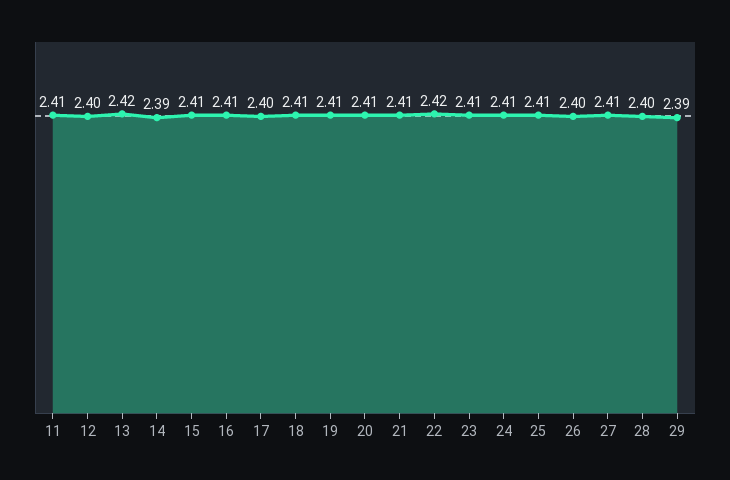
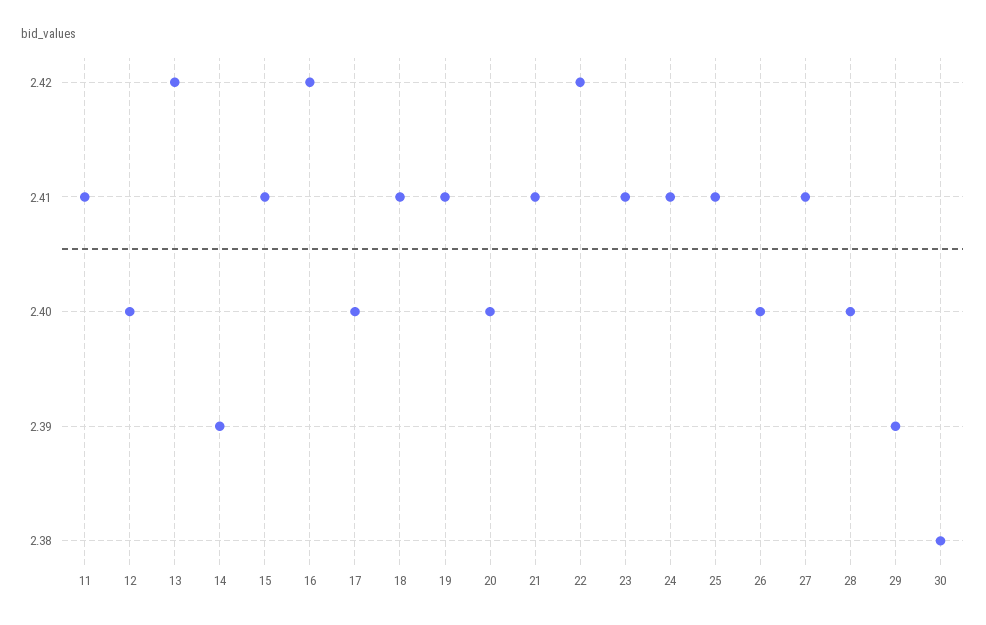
16: 2.41 -> 2.42
20: 2.41 -> 2.4
30: none -> 2.38

